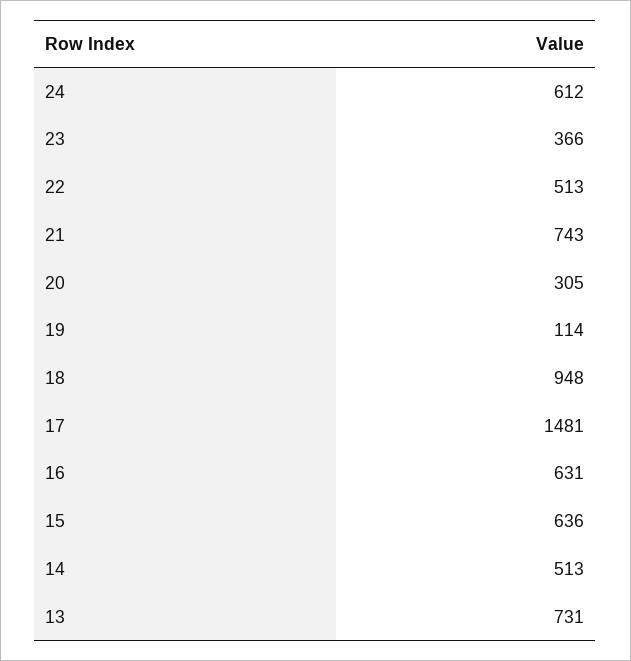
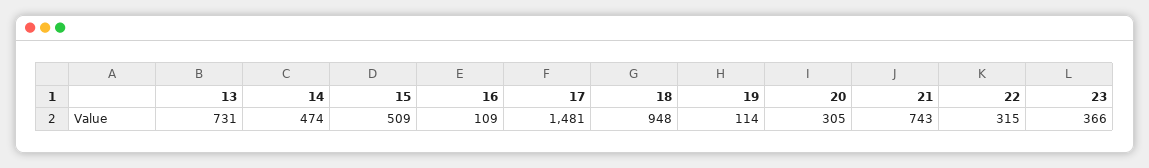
24: 612 -> none
22: 513 -> 315
16: 631 -> 109
15: 636 -> 509
14: 513 -> 474

